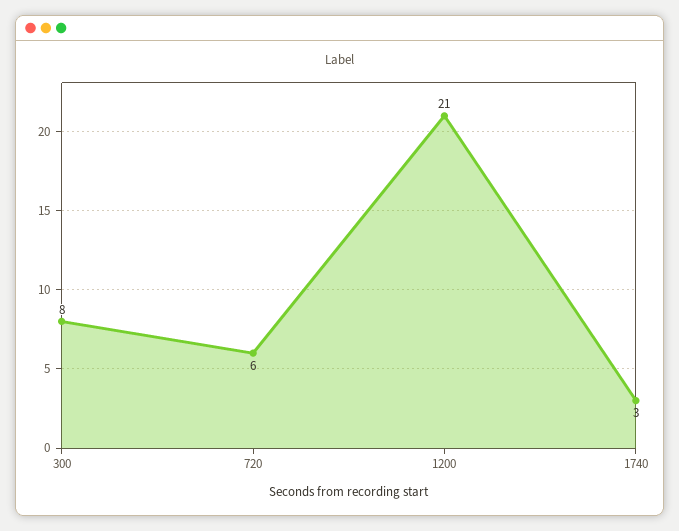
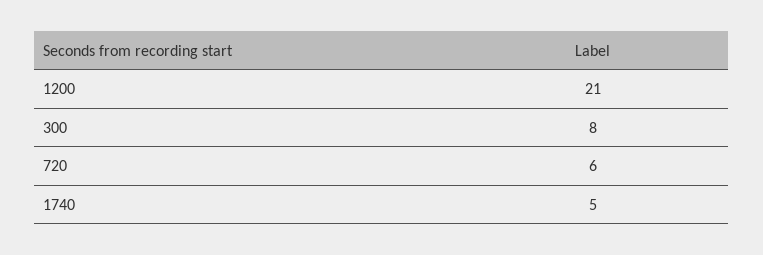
1740: 3 -> 5

